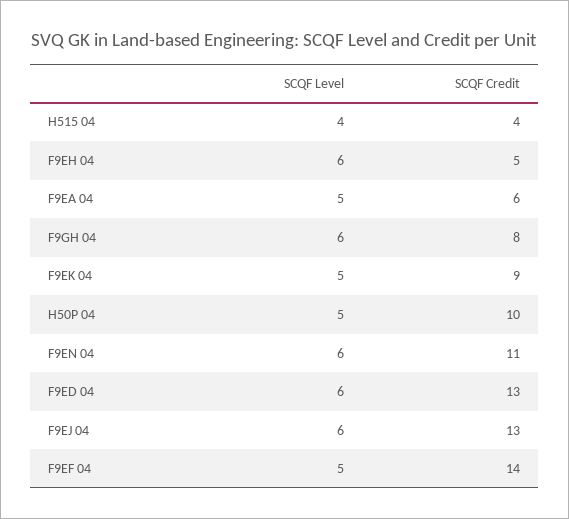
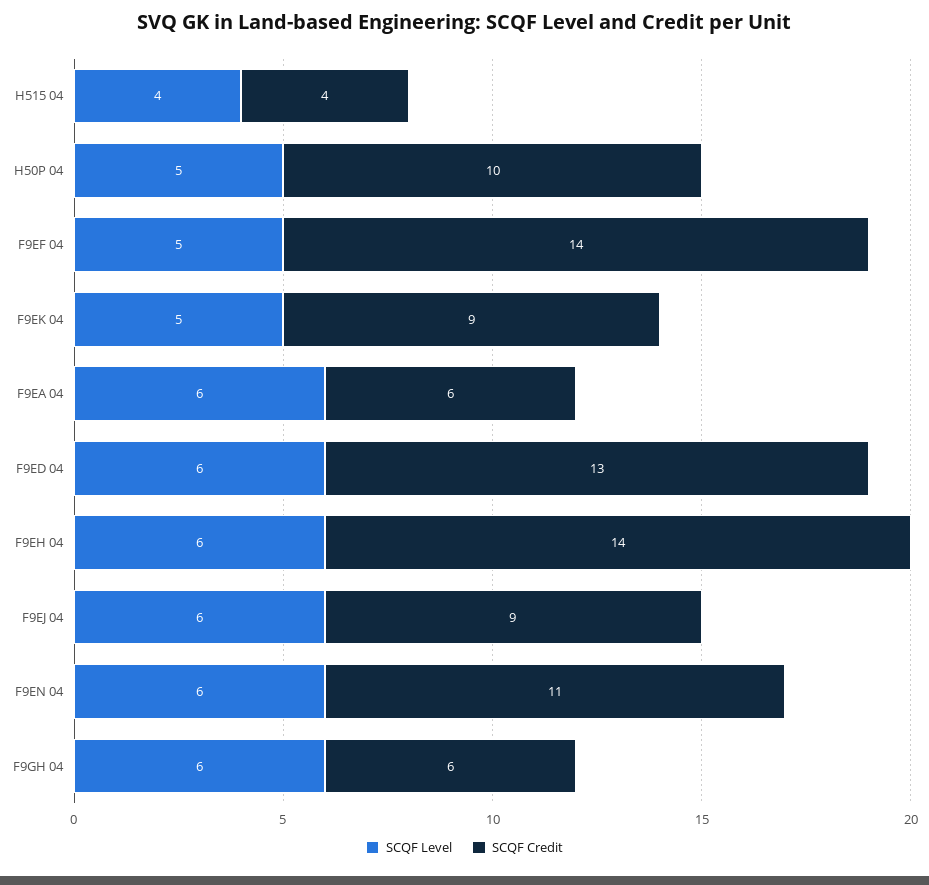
SCQF Credit, F9EH 04: 5 -> 14
SCQF Level, F9EA 04: 5 -> 6
SCQF Credit, F9GH 04: 8 -> 6
SCQF Credit, F9EJ 04: 13 -> 9

